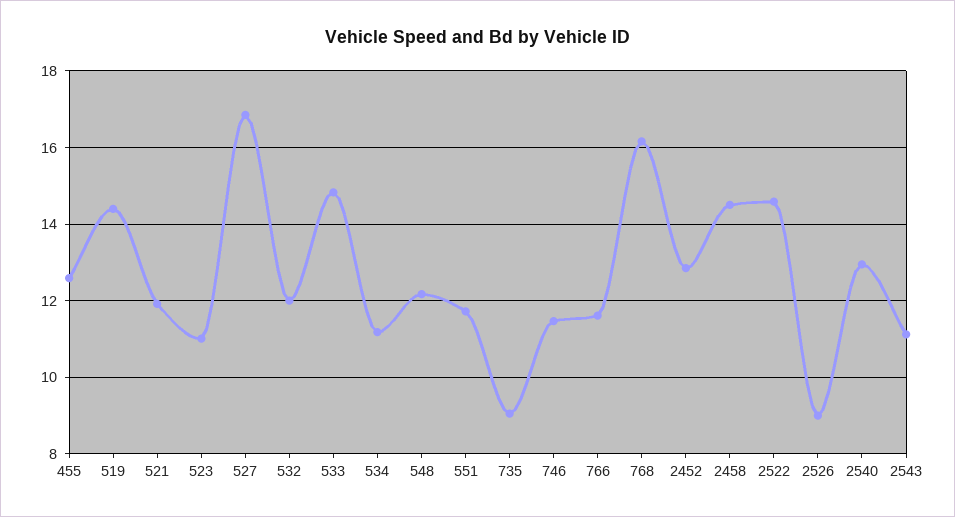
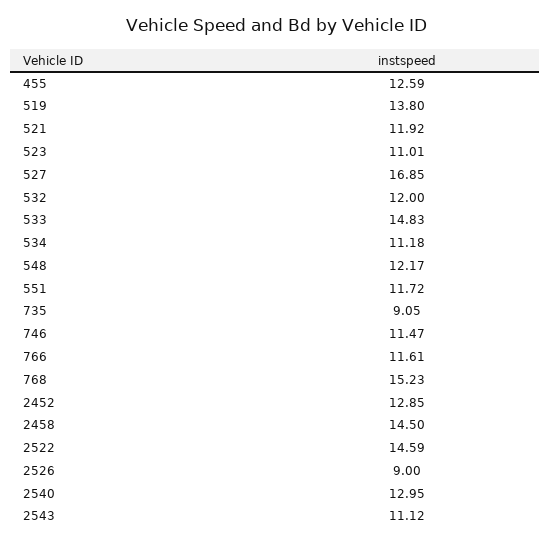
519: 14.4 -> 13.8
768: 16.2 -> 15.23

